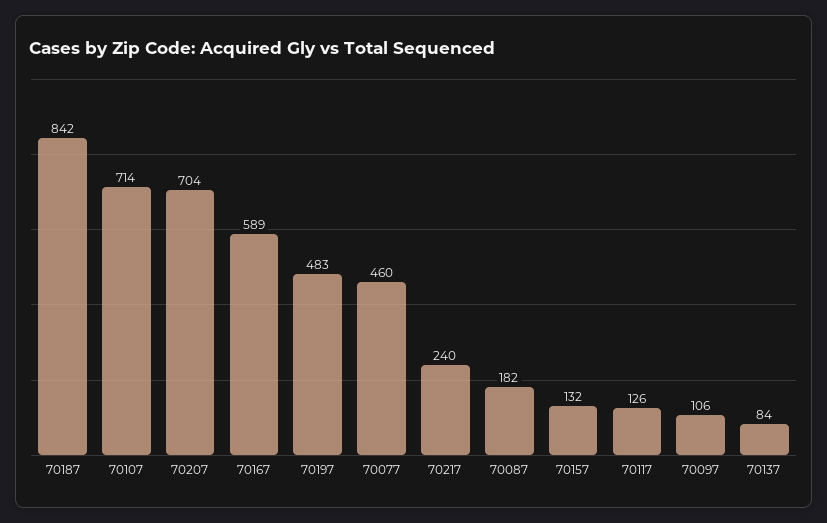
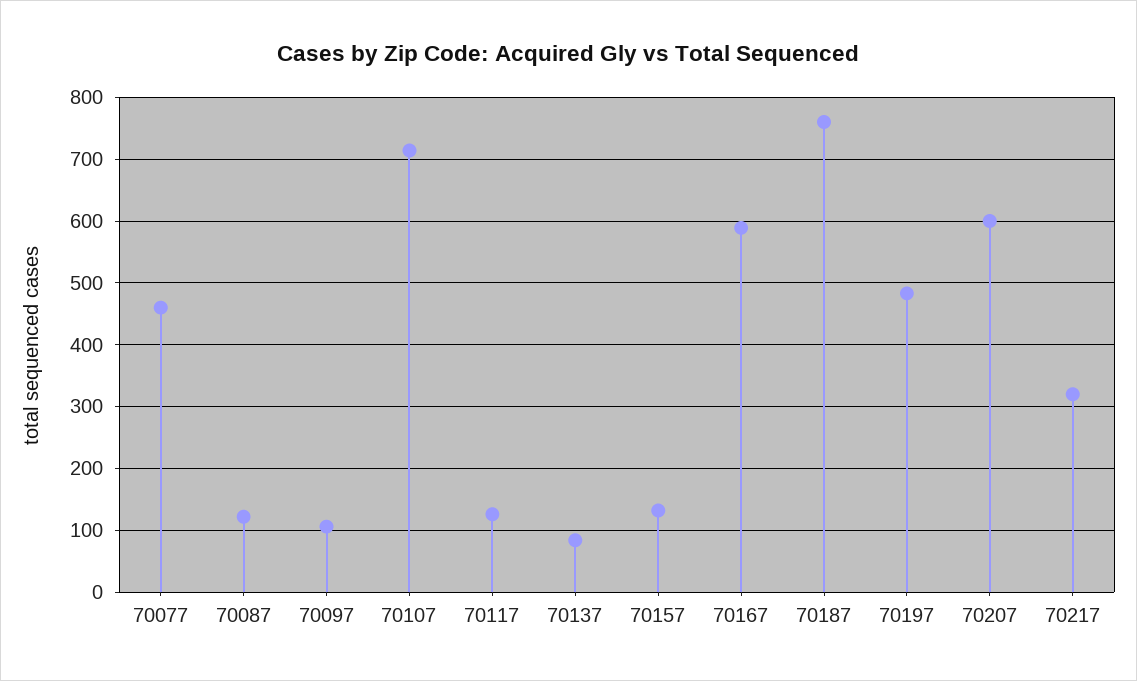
70187: 842 -> 760
70207: 704 -> 600
70217: 240 -> 320
70087: 182 -> 120

